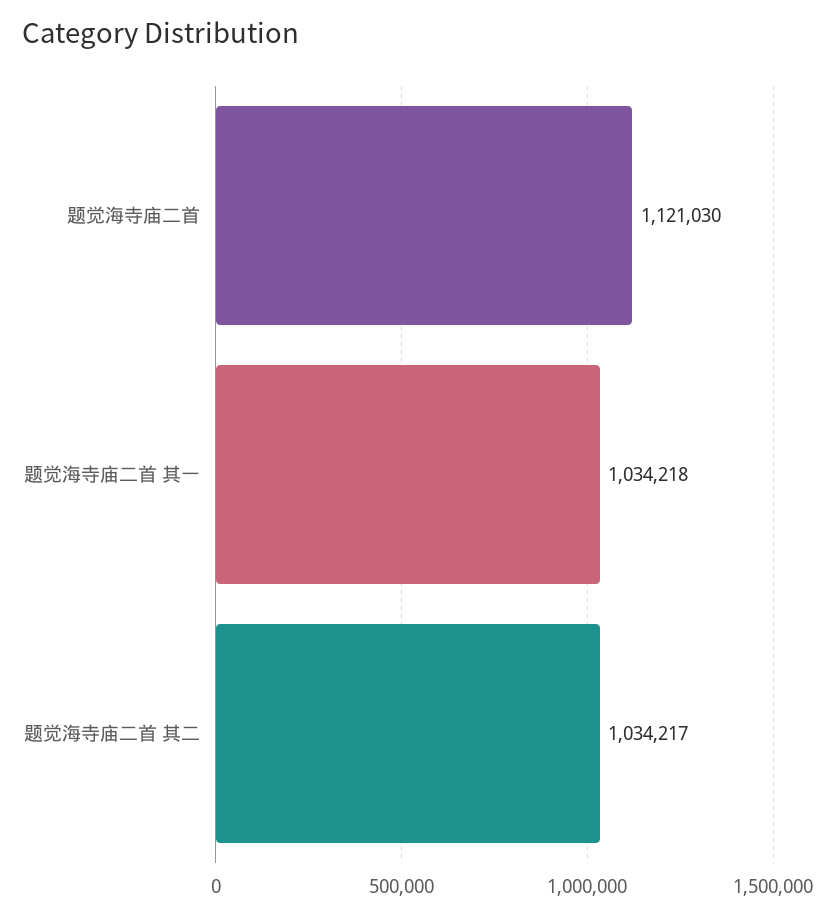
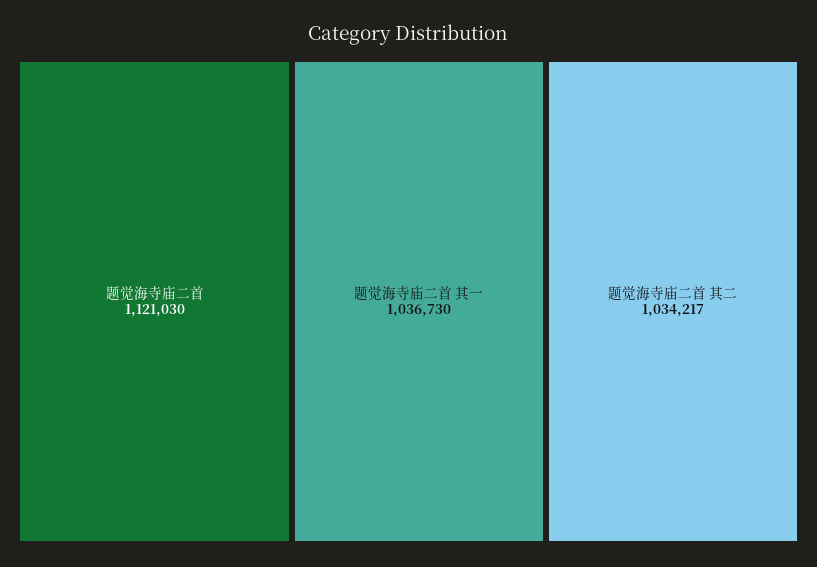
题觉海寺庙二首 其一: 1034218 -> 1036730

